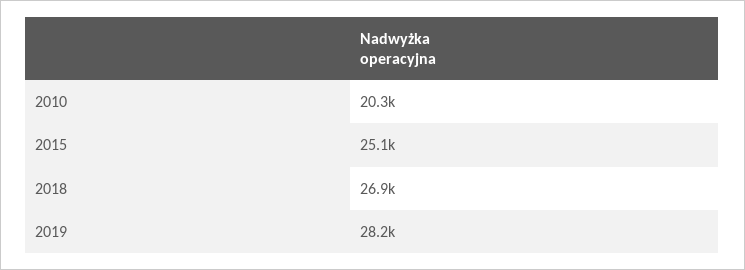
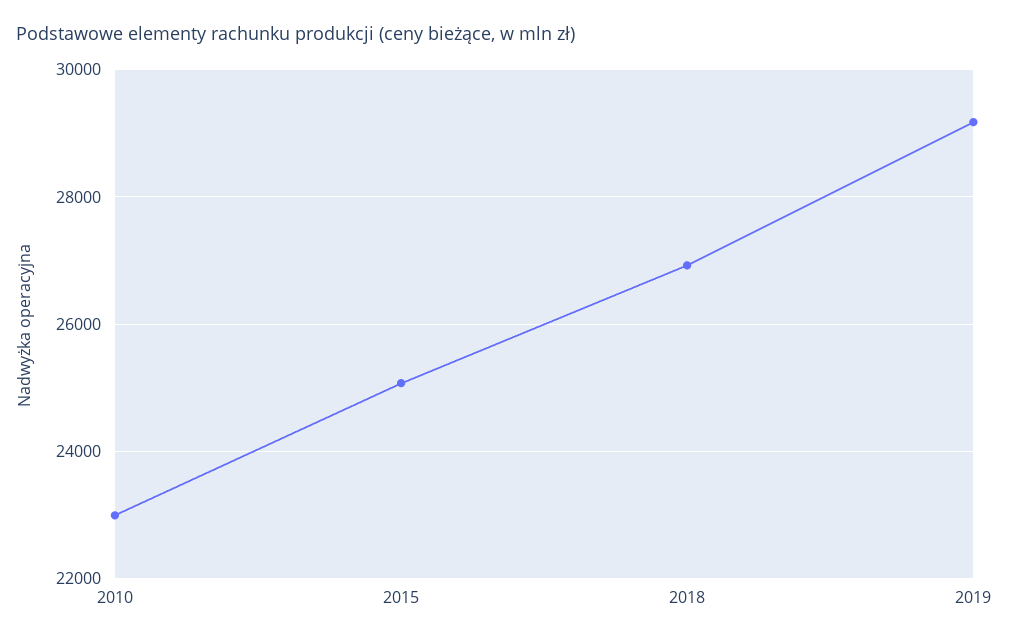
2010: 20300 -> 23000
2019: 28200 -> 29200

